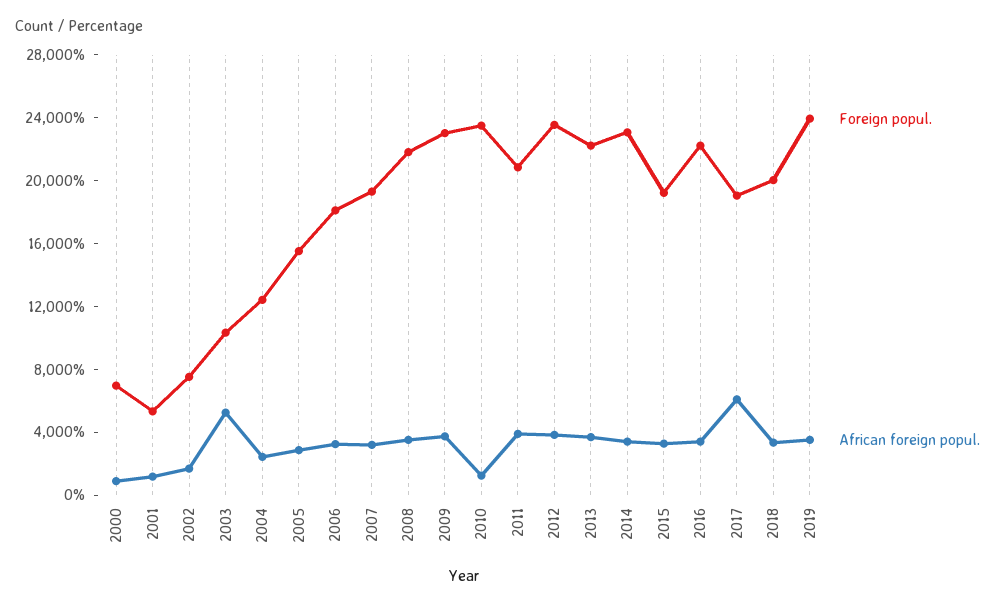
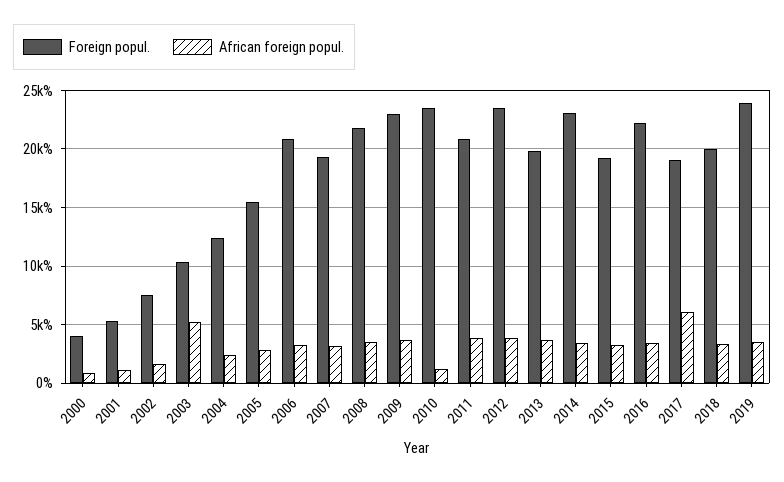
Foreign popul., 2000: 7000 -> 4000
Foreign popul., 2006: 18000 -> 21000
Foreign popul., 2013: 22000 -> 20000

